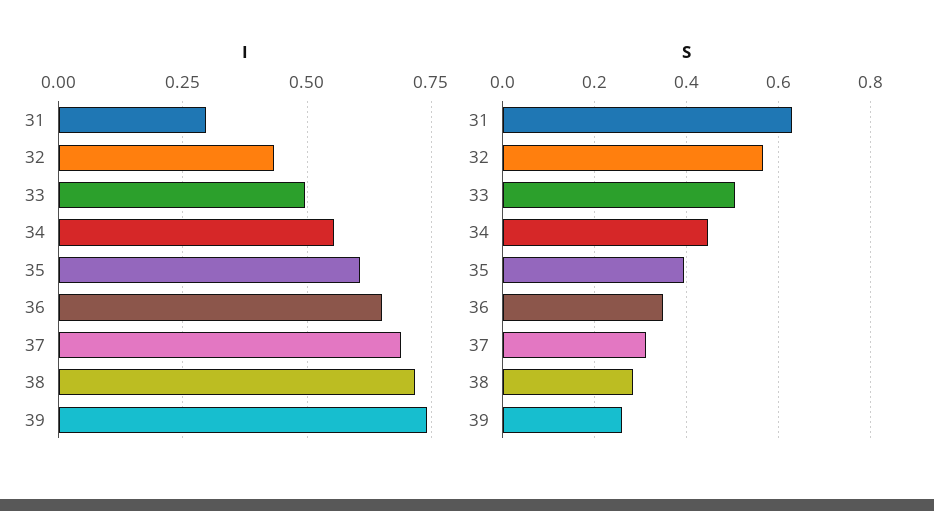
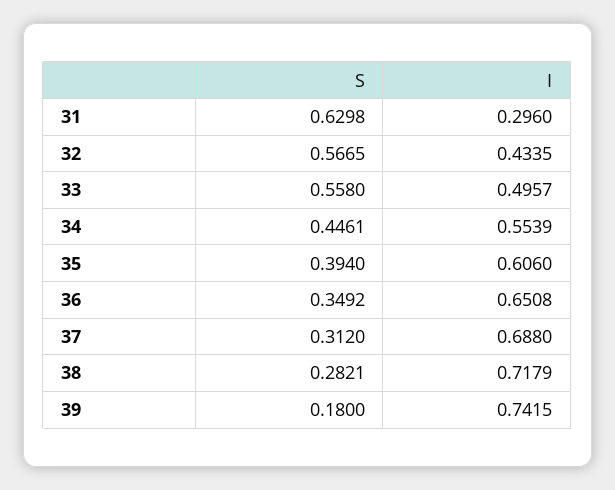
S, 33: 0.5 -> 0.558
S, 39: 0.26 -> 0.18

